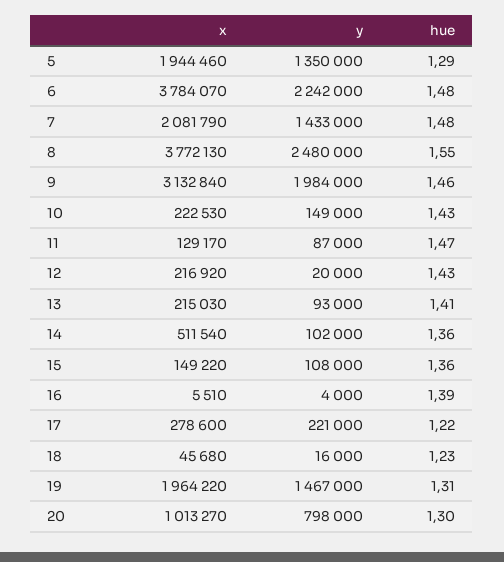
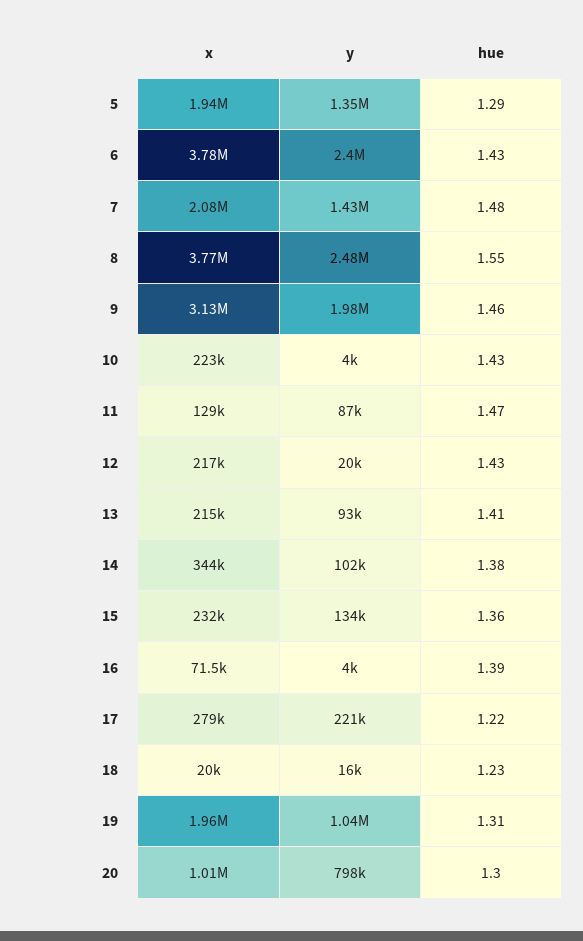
y, 6: 2242000 -> 2400000
hue, 6: 1.48 -> 1.43
y, 10: 149000 -> 4000
x, 14: 511540 -> 344000
hue, 14: 1.36 -> 1.38
x, 15: 149220 -> 232000
y, 15: 108000 -> 134000
x, 16: 5510 -> 71500
x, 18: 45680 -> 20000
y, 19: 1467000 -> 1040000

